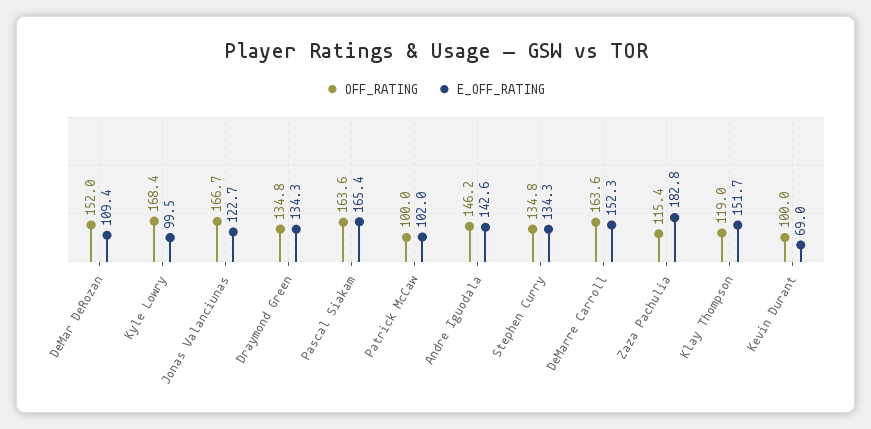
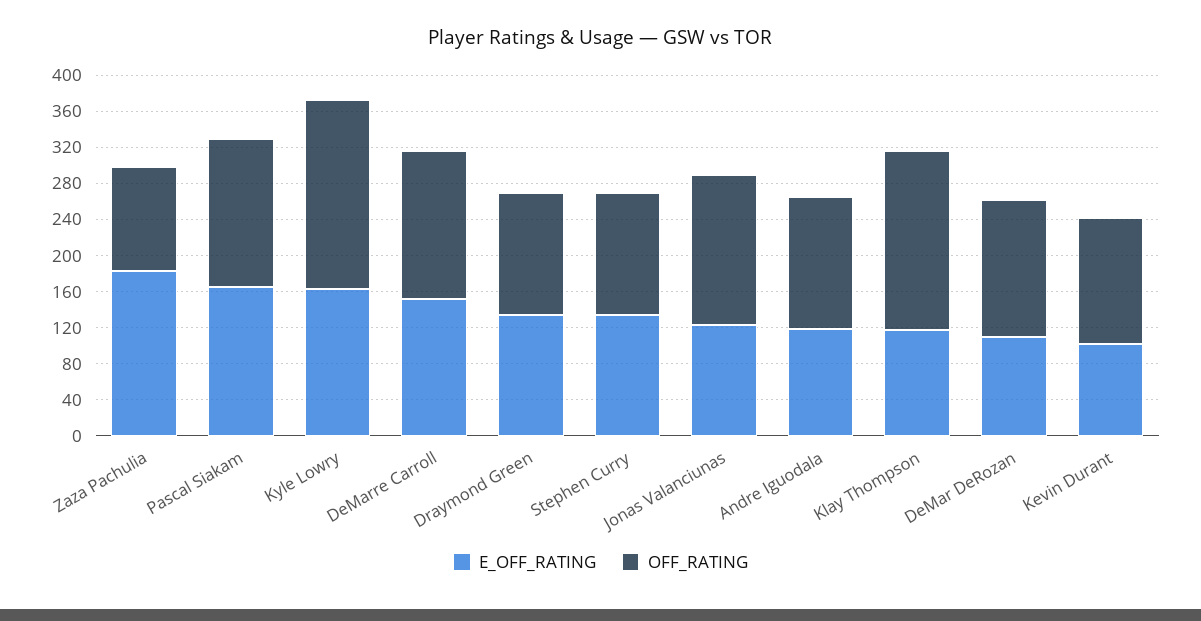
OFF_RATING, Kyle Lowry: 168.4 -> 210
E_OFF_RATING, Kyle Lowry: 99.5 -> 160
OFF_RATING, Patrick McCaw: 100 -> none
E_OFF_RATING, Patrick McCaw: 102 -> none
E_OFF_RATING, Andre Iguodala: 142.6 -> 120
OFF_RATING, Klay Thompson: 119 -> 200
E_OFF_RATING, Klay Thompson: 151.7 -> 120
OFF_RATING, Kevin Durant: 100 -> 140
E_OFF_RATING, Kevin Durant: 69 -> 100

